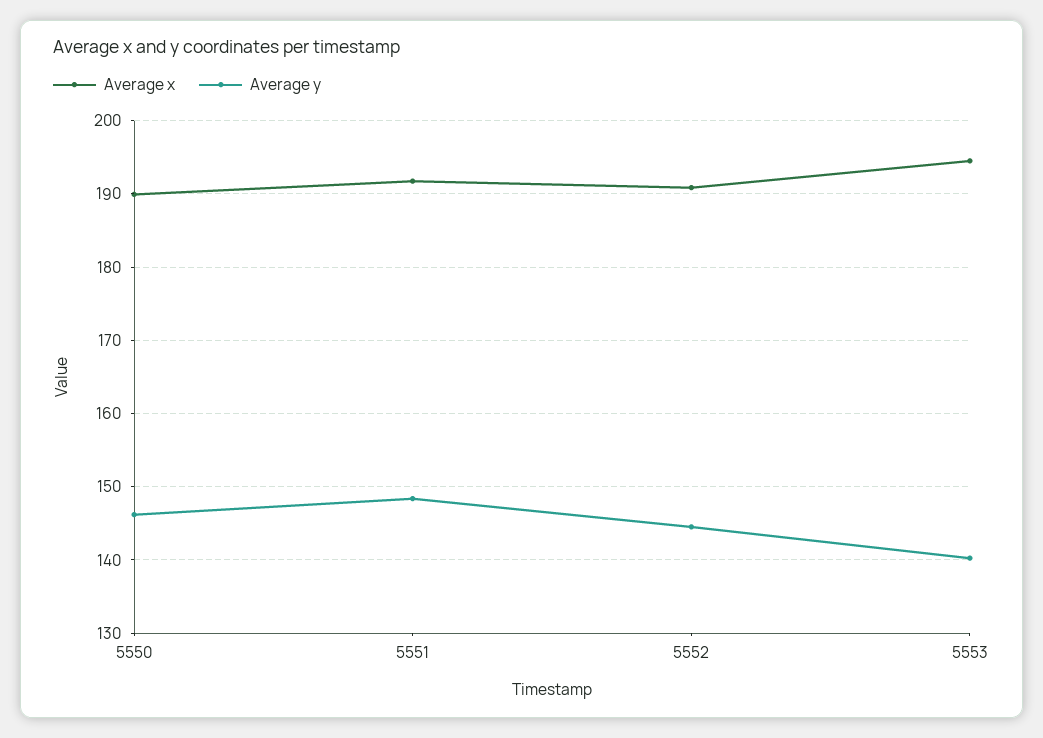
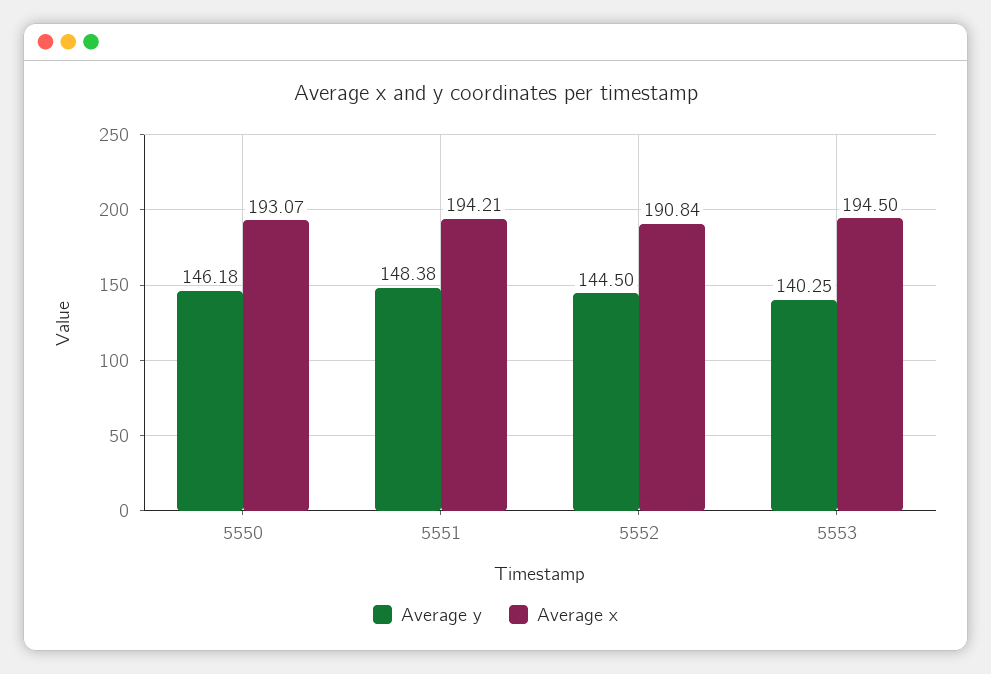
Average x, 5550: 190 -> 193.07
Average x, 5551: 192 -> 194.21

